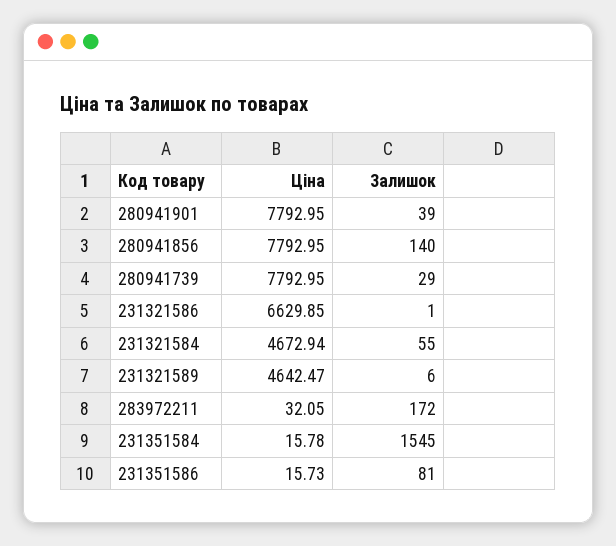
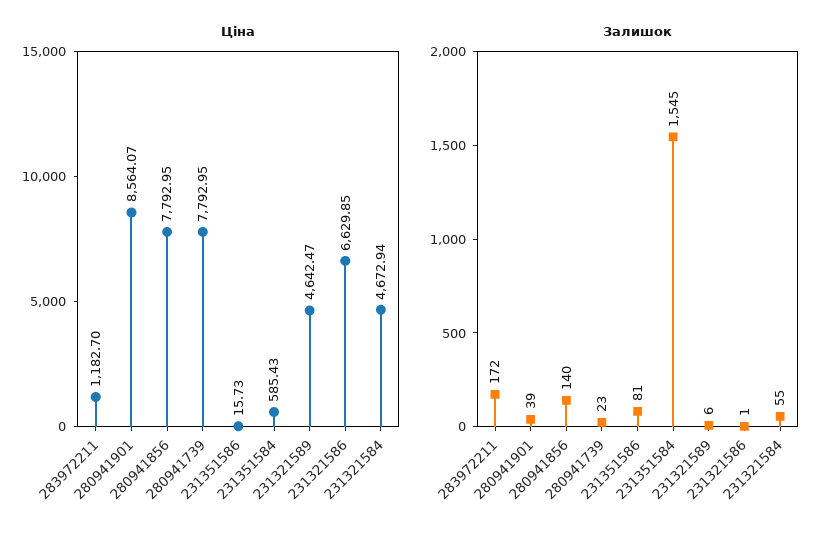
Ціна, 280941901: 7792.95 -> 8564.07
Залишок, 280941739: 29 -> 23
Ціна, 283972211: 32.05 -> 1182.7
Ціна, 231351584: 15.78 -> 585.43

